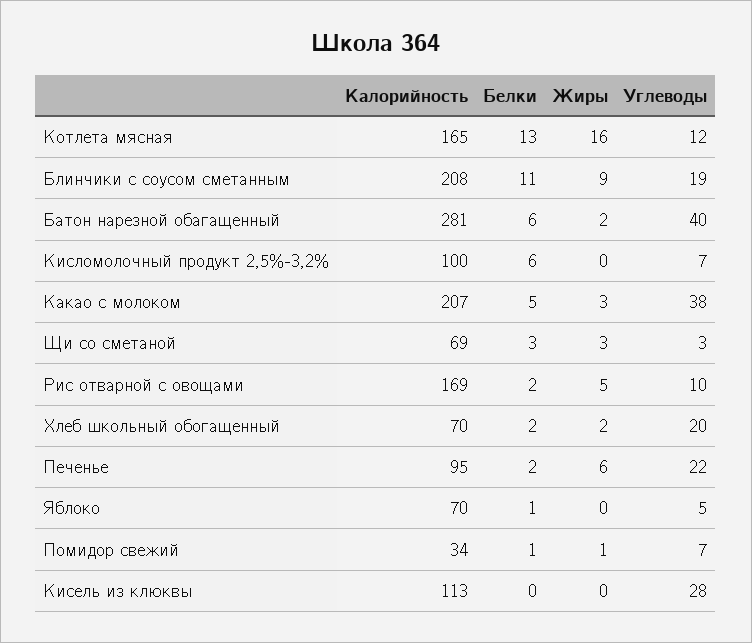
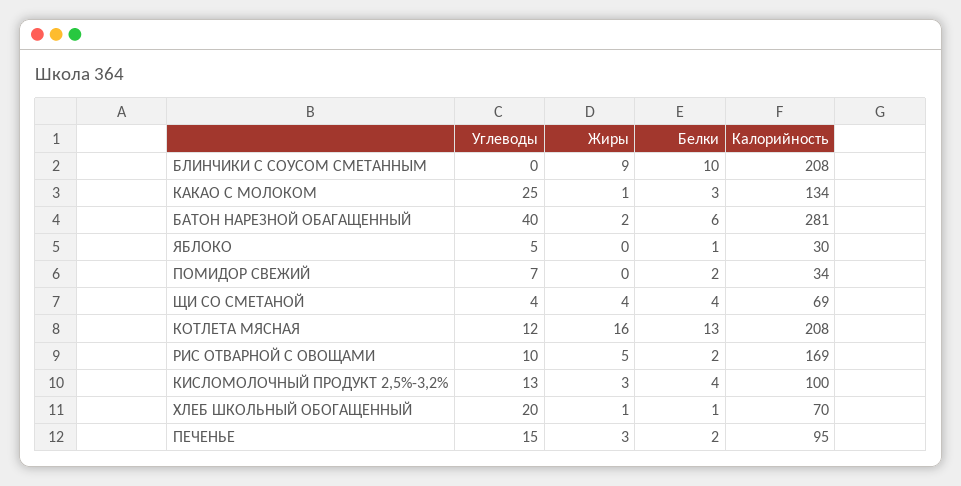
Калорийность, Котлета мясная: 165 -> 208
Белки, Блинчики с соусом сметанным: 11 -> 10
Углеводы, Блинчики с соусом сметанным: 19 -> 0
Белки, Кисломолочный продукт 2,5%-3,2%: 6 -> 4
Жиры, Кисломолочный продукт 2,5%-3,2%: 0 -> 3
Углеводы, Кисломолочный продукт 2,5%-3,2%: 7 -> 13
Калорийность, Какао с молоком: 207 -> 134
Белки, Какао с молоком: 5 -> 3
Жиры, Какао с молоком: 3 -> 1
Углеводы, Какао с молоком: 38 -> 25
Белки, Щи со сметаной: 3 -> 4
Жиры, Щи со сметаной: 3 -> 4
Углеводы, Щи со сметаной: 3 -> 4
Белки, Хлеб школьный обогащенный: 2 -> 1
Жиры, Хлеб школьный обогащенный: 2 -> 1
Жиры, Печенье: 6 -> 3
Углеводы, Печенье: 22 -> 15
Калорийность, Яблоко: 70 -> 30
Белки, Помидор свежий: 1 -> 2
Жиры, Помидор свежий: 1 -> 0
Калорийность, Кисель из клюквы: 113 -> none
Белки, Кисель из клюквы: 0 -> none
Жиры, Кисель из клюквы: 0 -> none
Углеводы, Кисель из клюквы: 28 -> none

